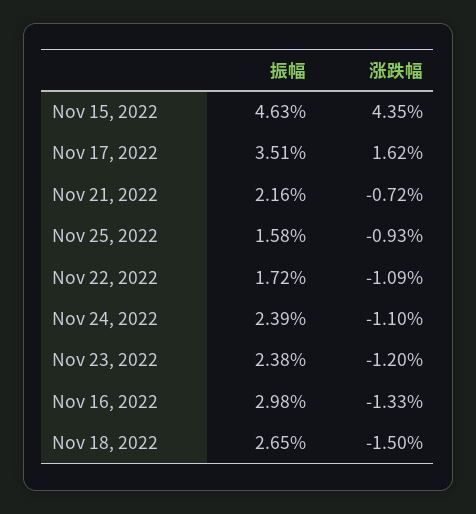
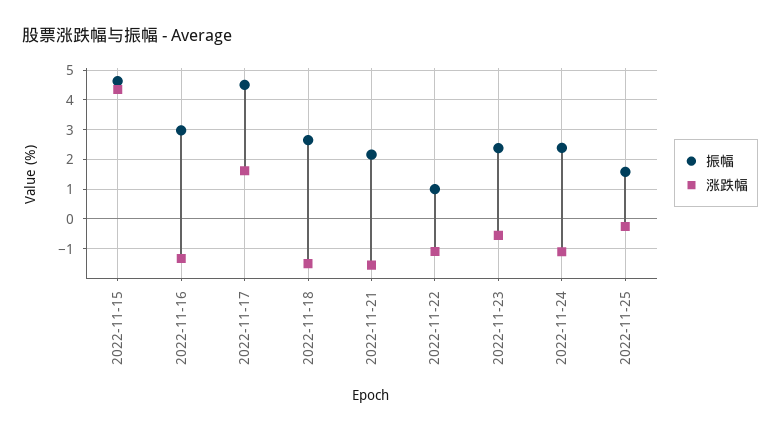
振幅, Nov 17, 2022: 3.51 -> 4.5
涨跌幅, Nov 21, 2022: -0.72 -> -1.5
涨跌幅, Nov 25, 2022: -0.93 -> -0.25
振幅, Nov 22, 2022: 1.72 -> 1
涨跌幅, Nov 23, 2022: -1.2 -> -0.5

